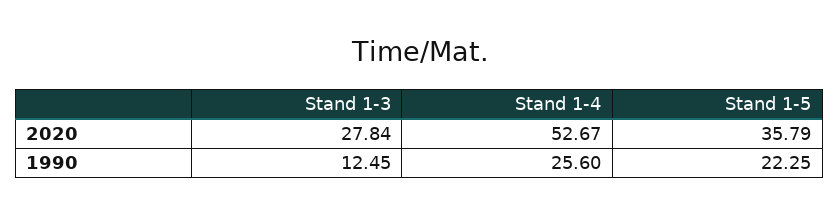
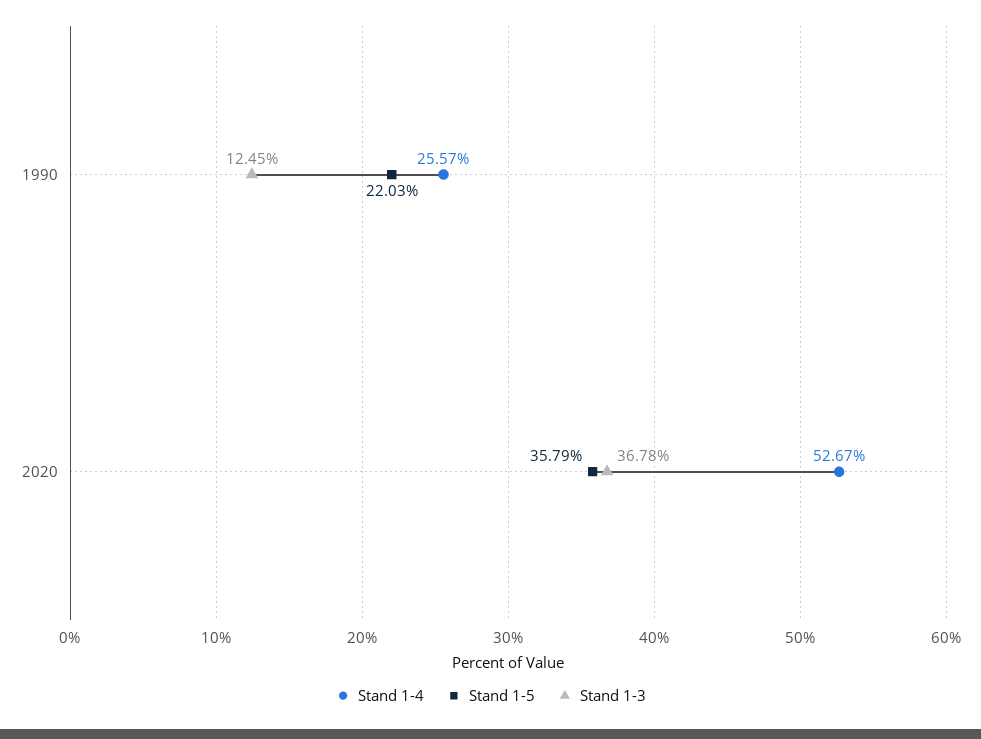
Stand 1-3, 2020: 27.84 -> 36.78
Stand 1-4, 1990: 25.6 -> 25.57
Stand 1-5, 1990: 22.25 -> 22.03

